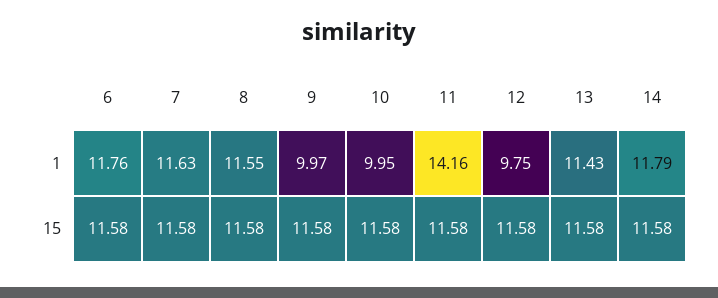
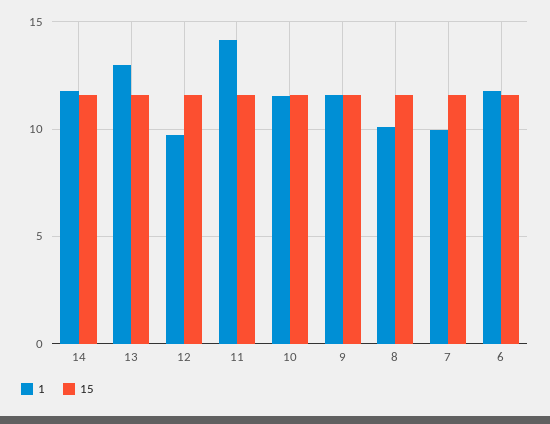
1, 7: 11.63 -> 10
1, 8: 11.55 -> 10
1, 9: 9.97 -> 11.5
1, 10: 9.95 -> 11.5
1, 13: 11.43 -> 13

